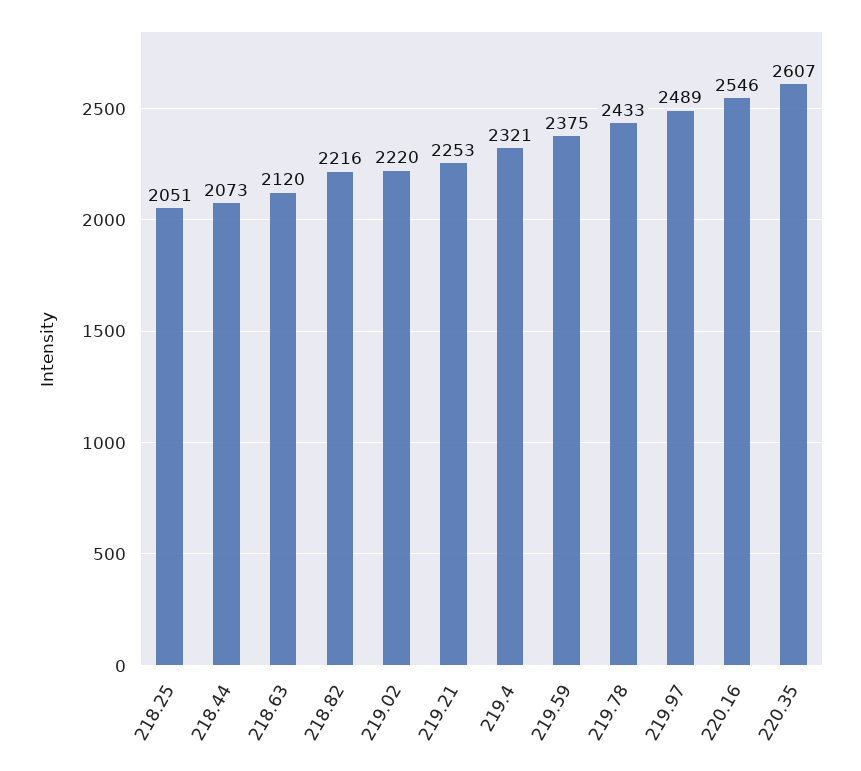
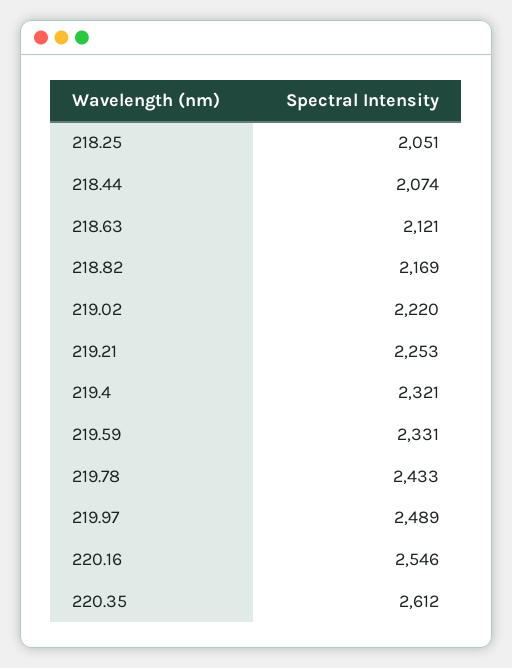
218.44: 2073 -> 2074
218.63: 2120 -> 2121
218.82: 2216 -> 2169
219.59: 2375 -> 2331
220.35: 2607 -> 2612

